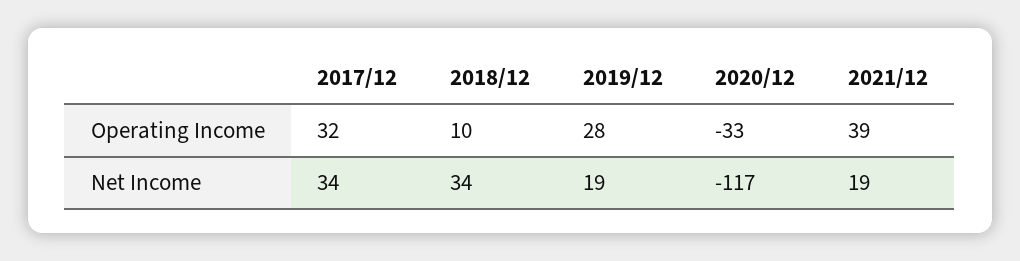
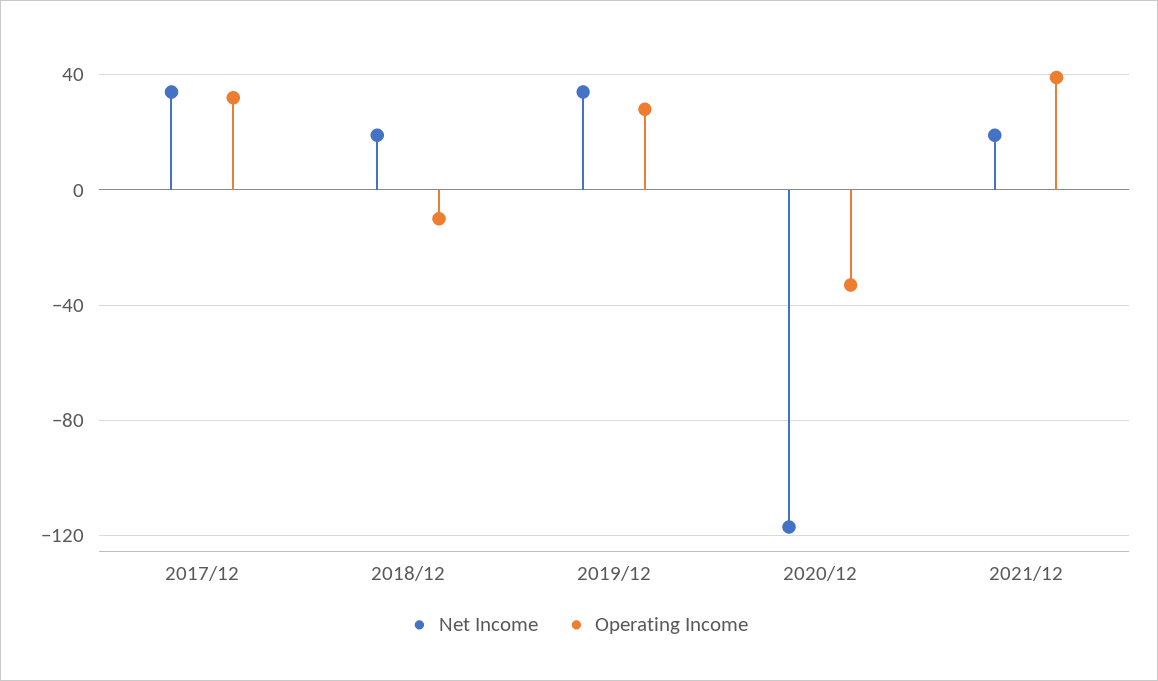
Operating Income, 2018/12: 10 -> -10
Net Income, 2018/12: 34 -> 20
Net Income, 2019/12: 19 -> 35

